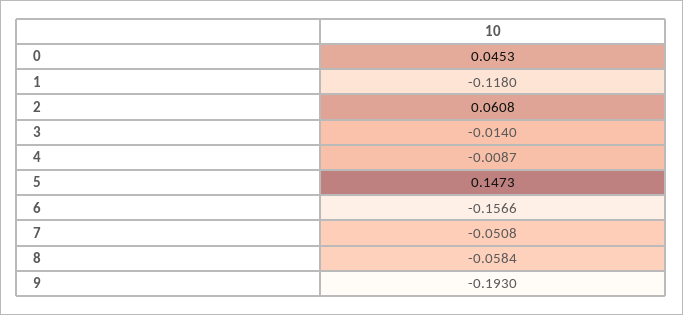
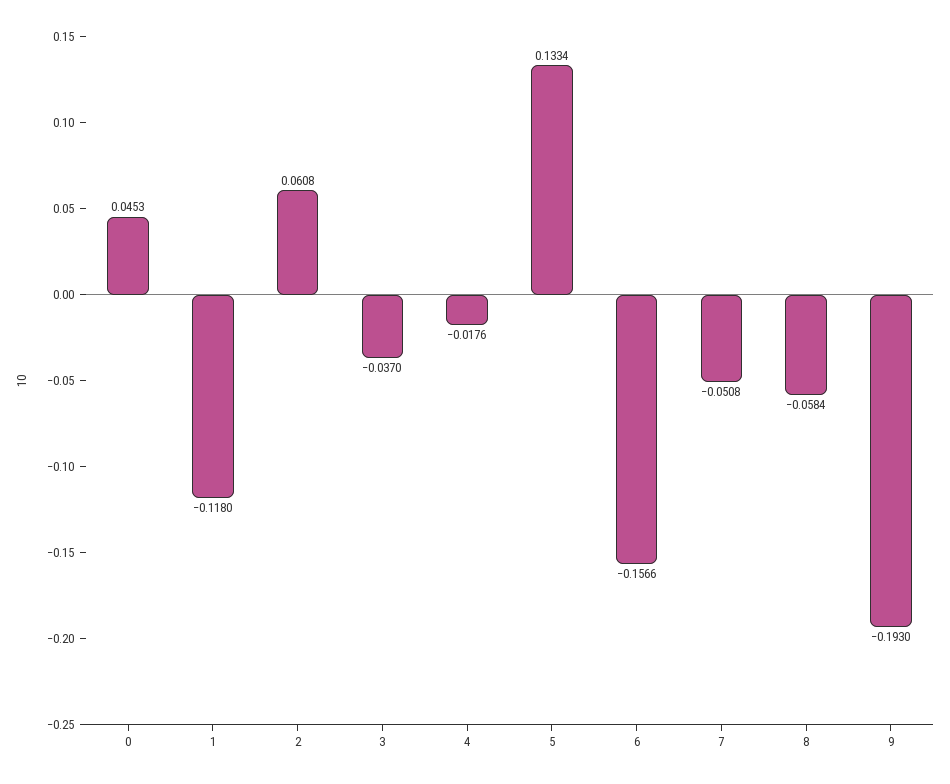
3: -0.014 -> -0.037
4: -0.0087 -> -0.0176
5: 0.1473 -> 0.1334

